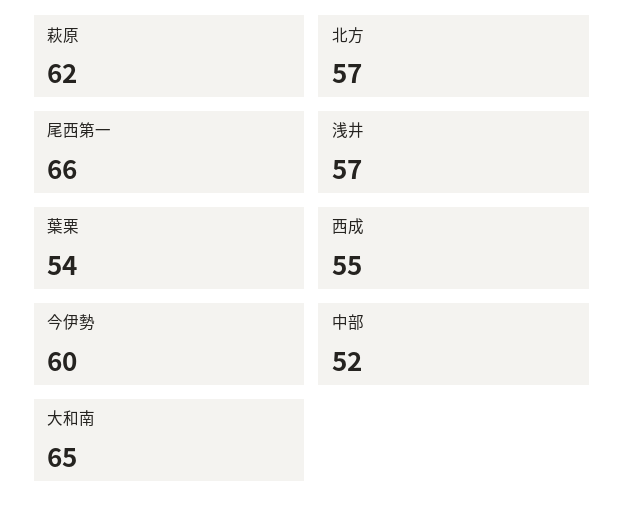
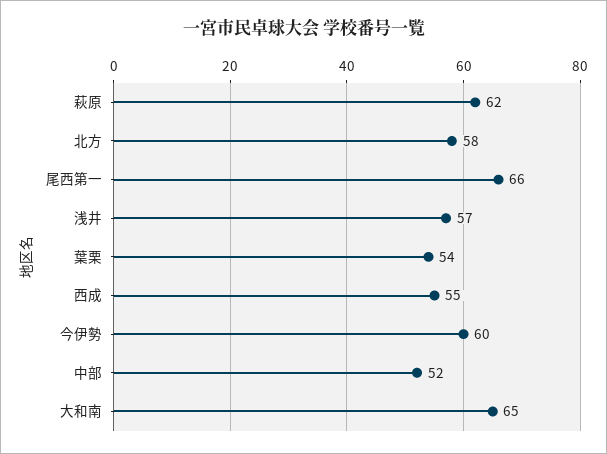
北方: 57 -> 58

